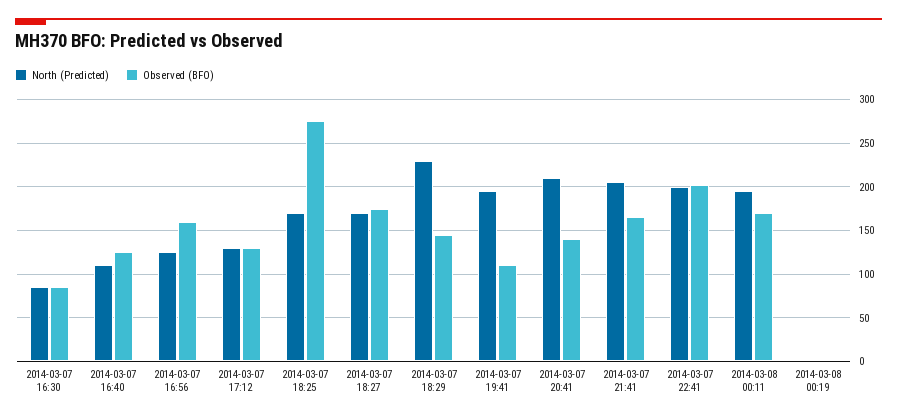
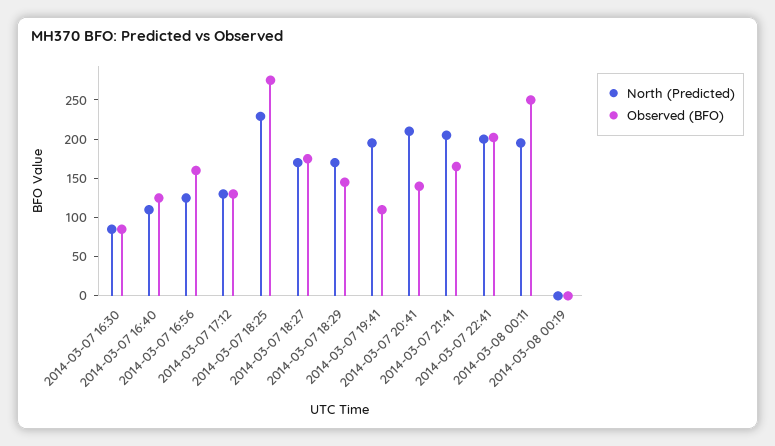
North (Predicted), 2014-03-07 18:25: 170 -> 225
North (Predicted), 2014-03-07 18:29: 230 -> 175
Observed (BFO), 2014-03-08 00:11: 170 -> 250

